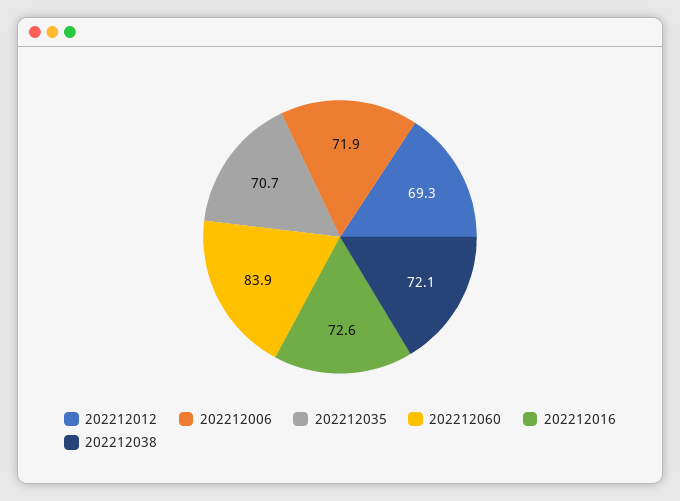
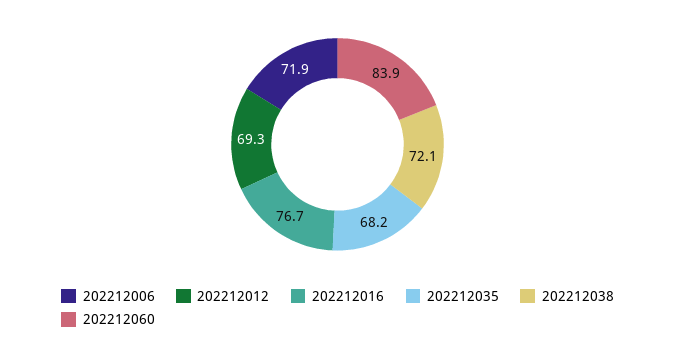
202212035: 70.7 -> 68.2
202212016: 72.6 -> 76.7

